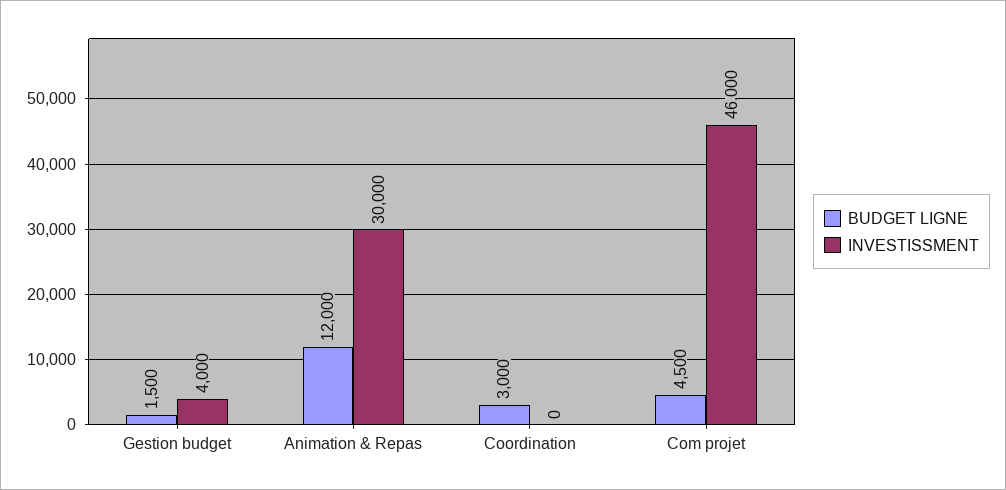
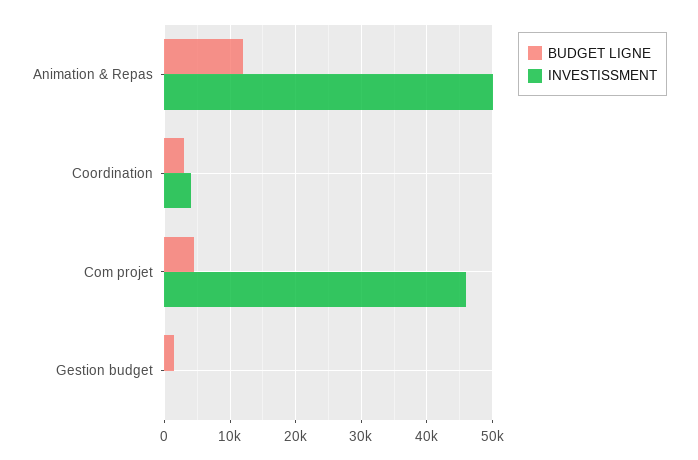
INVESTISSMENT, Gestion budget: 4000 -> 0
INVESTISSMENT, Animation & Repas: 30000 -> 50000
INVESTISSMENT, Coordination: 0 -> 4000

